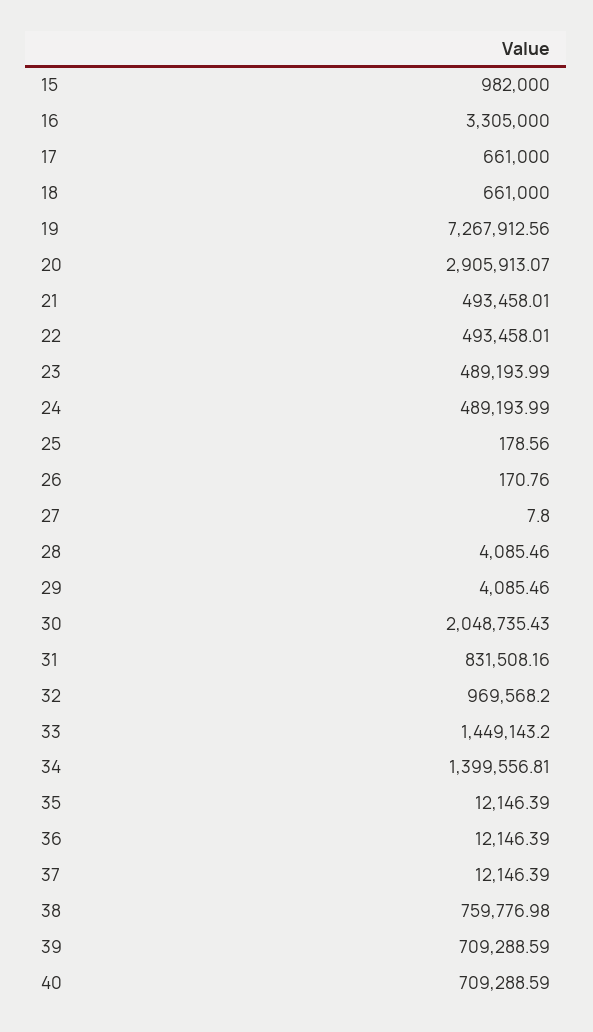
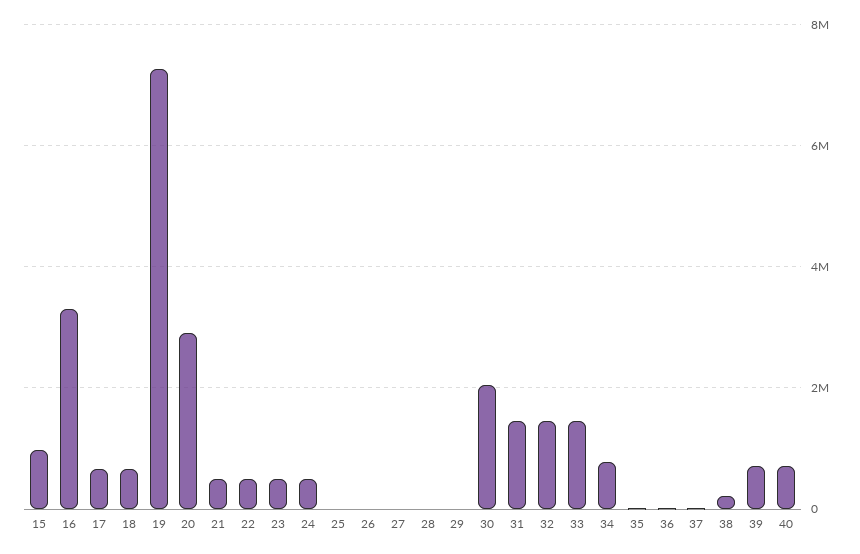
31: 831508.16 -> 1400000
32: 969568.2 -> 1400000
34: 1399556.81 -> 800000
38: 759776.98 -> 200000

